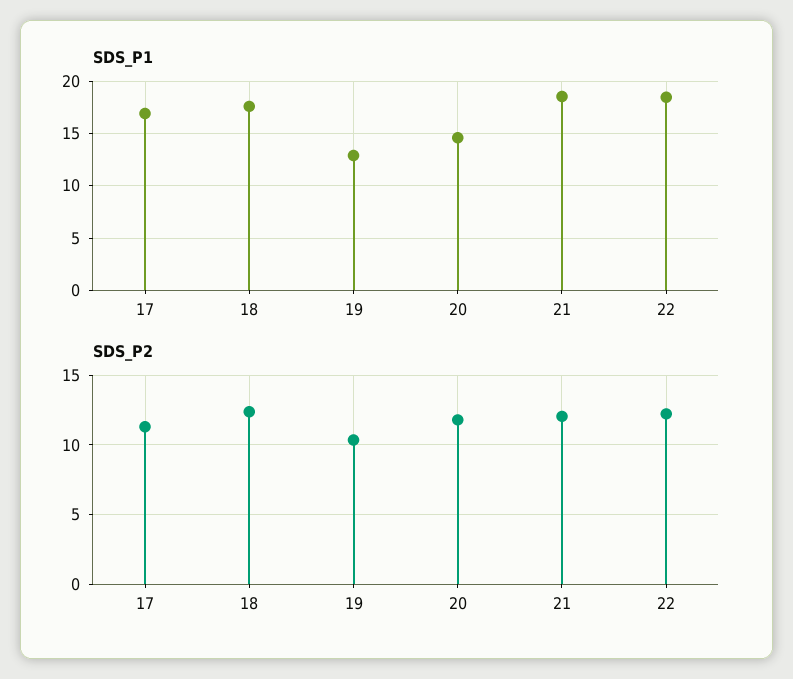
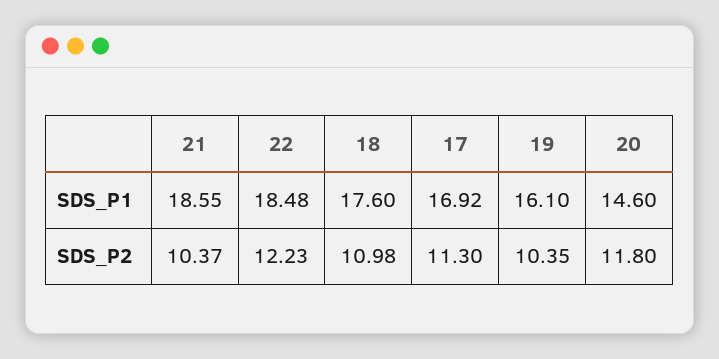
SDS_P1, 19: 13 -> 16.1
SDS_P2, 18: 12.5 -> 10.98
SDS_P2, 21: 12 -> 10.37

